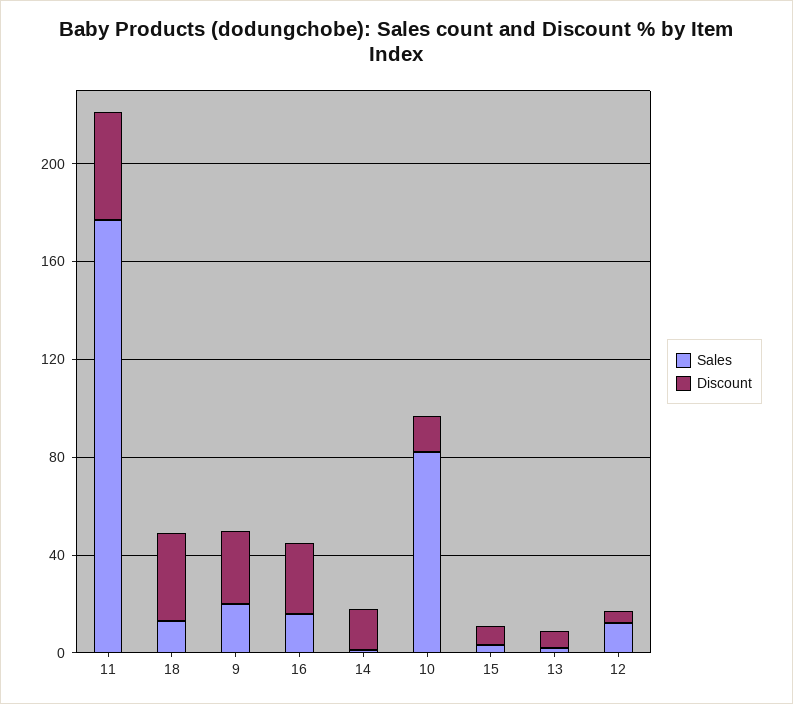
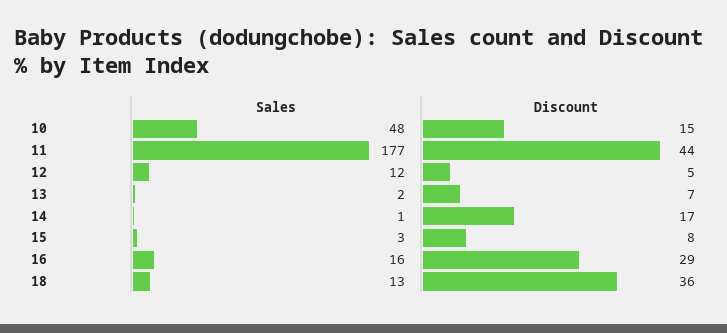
Sales, 9: 20 -> none
Discount, 9: 30 -> none
Sales, 10: 80 -> 48

